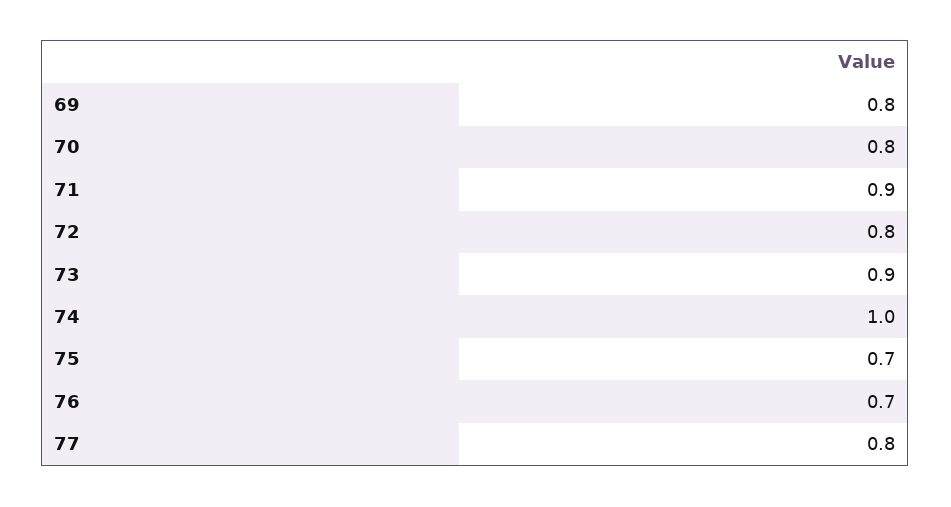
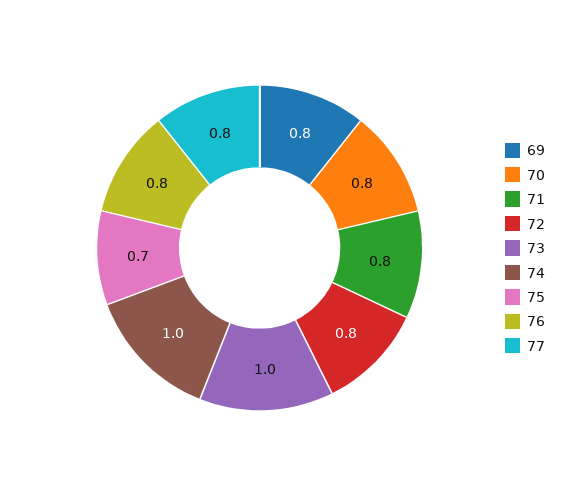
71: 0.9 -> 0.8
73: 0.9 -> 1
76: 0.7 -> 0.8

